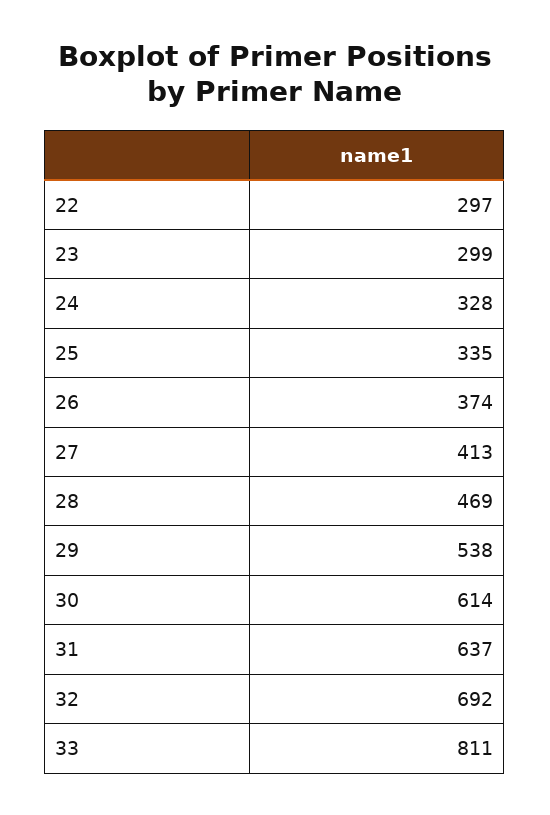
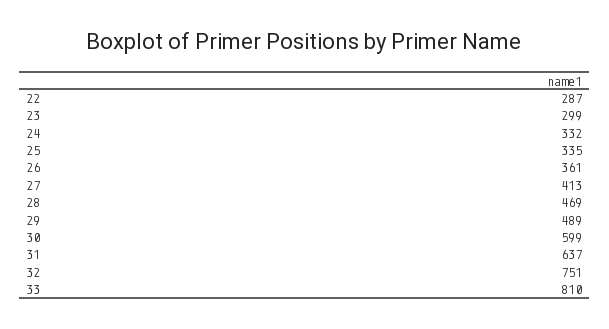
22: 297 -> 287
24: 328 -> 332
26: 374 -> 361
29: 538 -> 489
30: 614 -> 599
32: 692 -> 751
33: 811 -> 810

